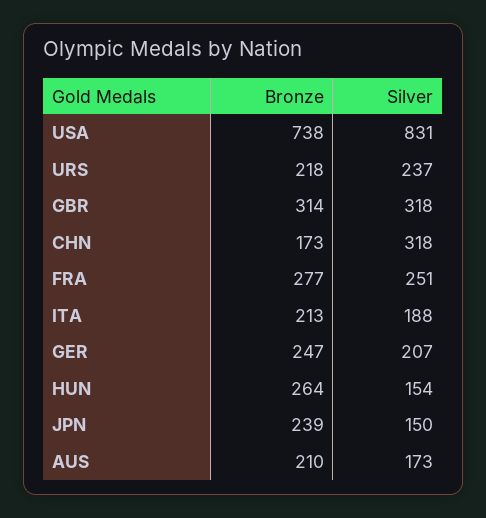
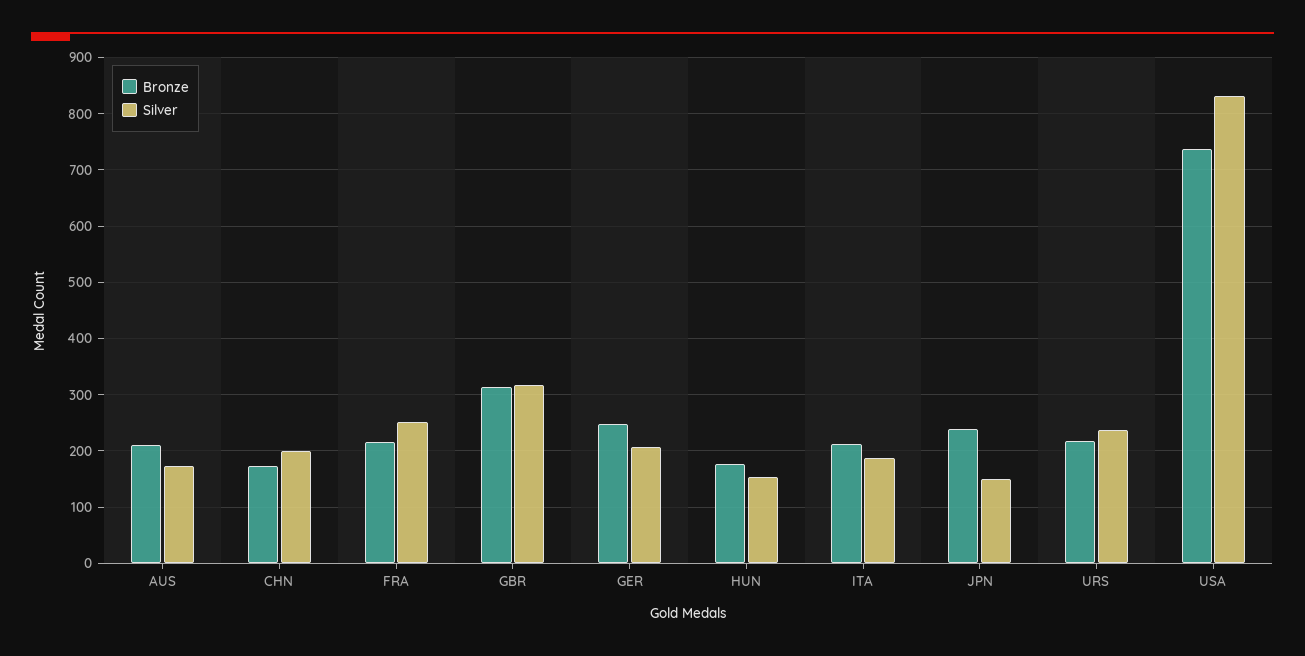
Silver, CHN: 318 -> 200
Bronze, FRA: 277 -> 220
Bronze, HUN: 264 -> 180

